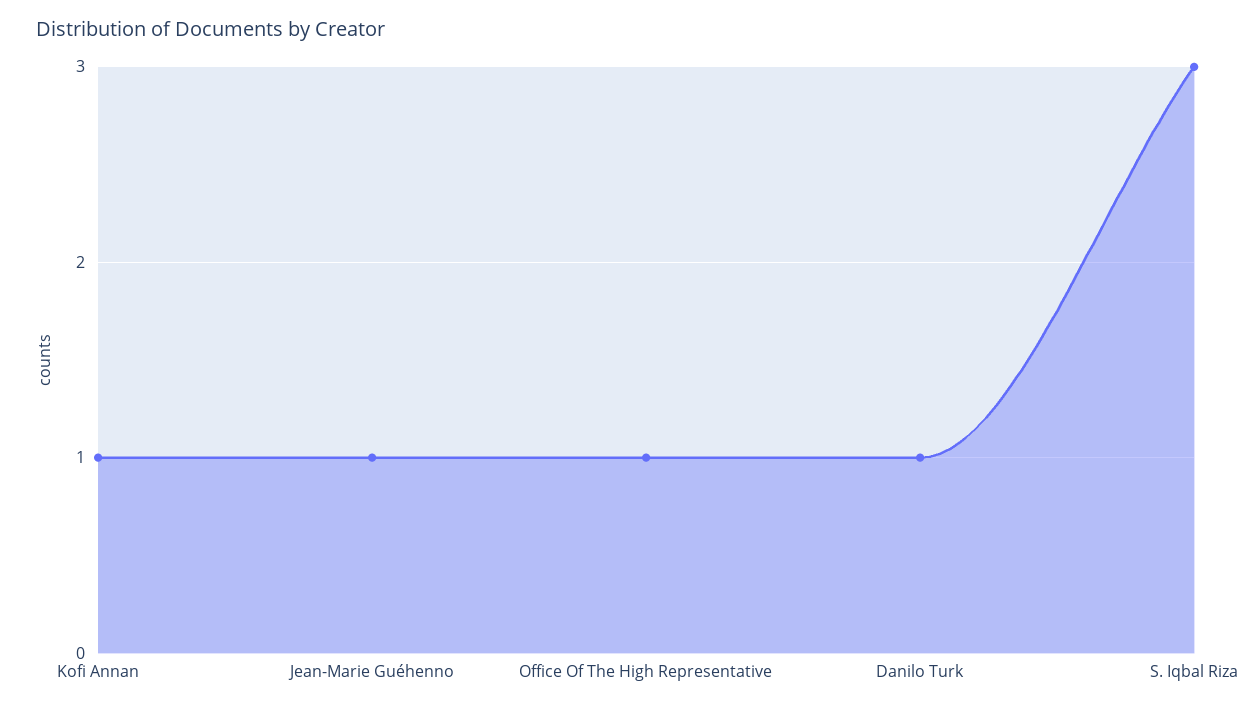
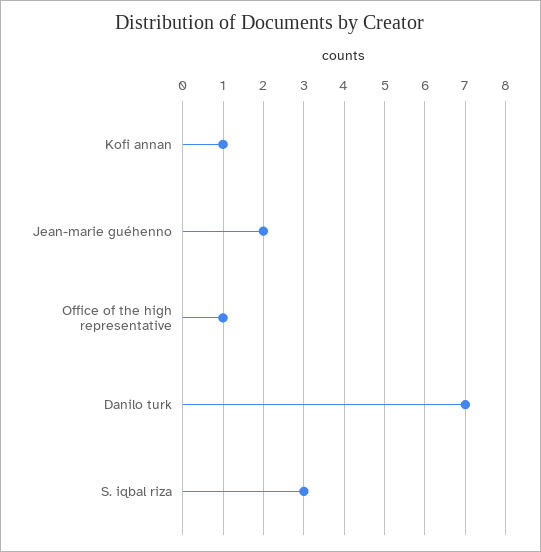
Jean-Marie Guéhenno: 1 -> 2
Danilo Turk: 1 -> 7

